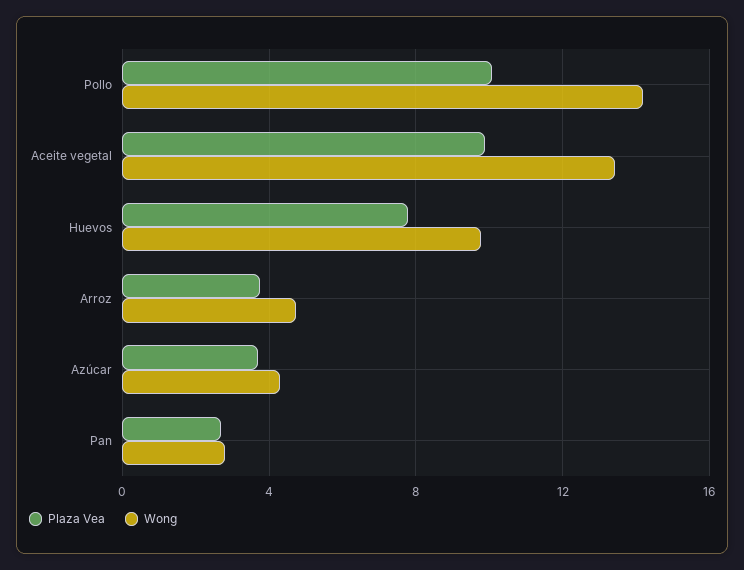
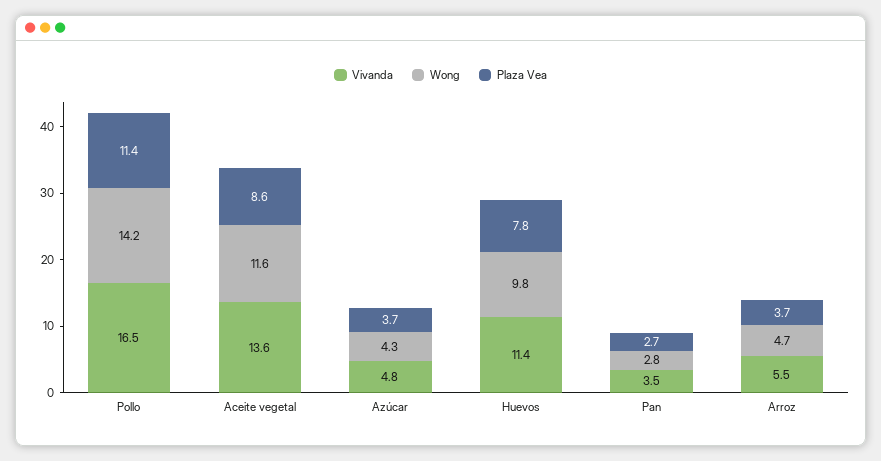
Plaza Vea, Pollo: 10 -> 11.4
Plaza Vea, Aceite vegetal: 10 -> 8.6
Wong, Aceite vegetal: 13.5 -> 11.6
Vivanda, Pollo: none -> 16.5
Vivanda, Aceite vegetal: none -> 13.6
Vivanda, Azúcar: none -> 4.8
Vivanda, Huevos: none -> 11.4
Vivanda, Pan: none -> 3.5
Vivanda, Arroz: none -> 5.5

